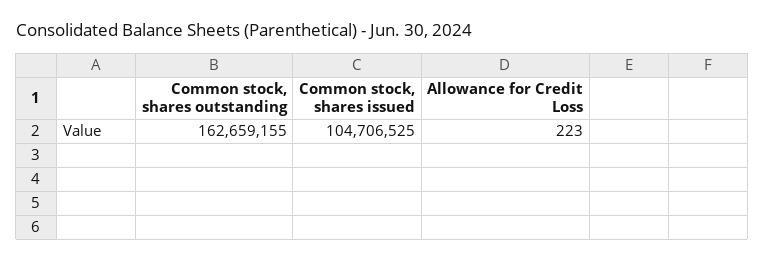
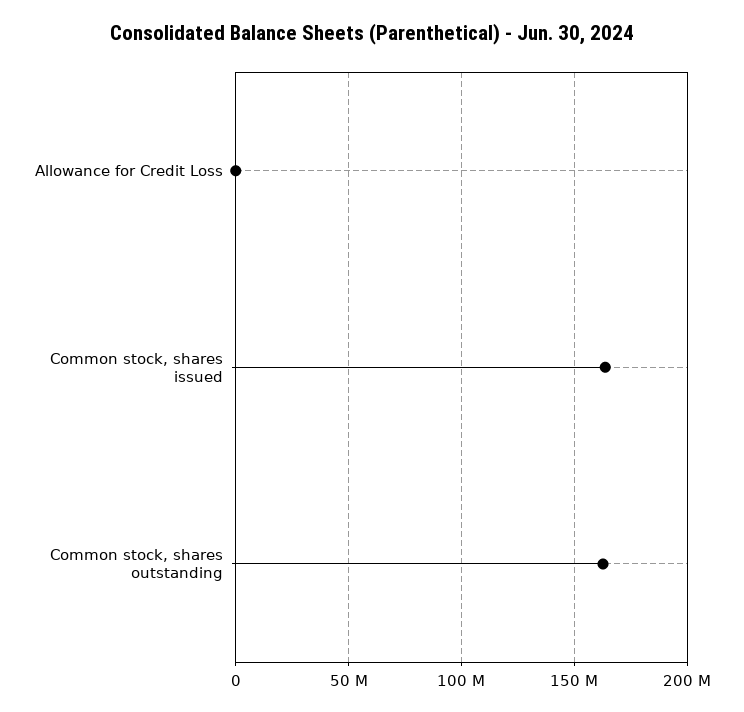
Common stock, shares issued: 104706525 -> 165000000

